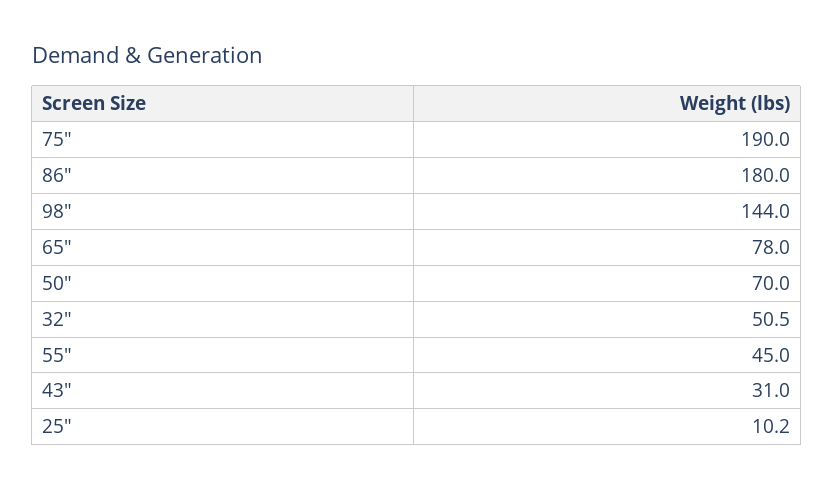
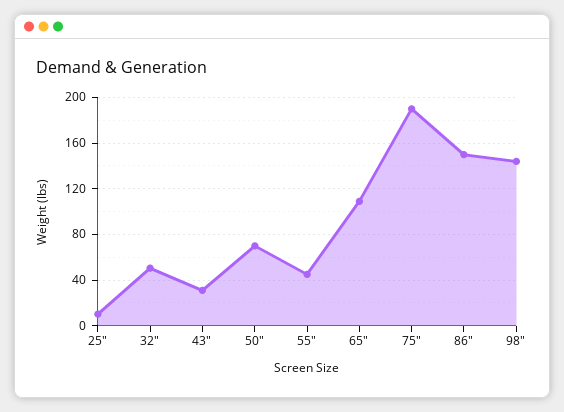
86": 180 -> 150
65": 78 -> 110

